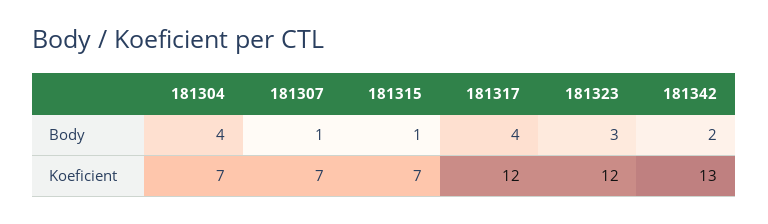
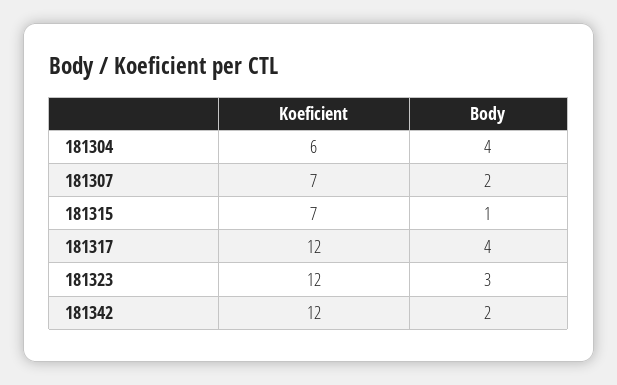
181307, Body: 1 -> 2
181304, Koeficient: 7 -> 6
181342, Koeficient: 13 -> 12

